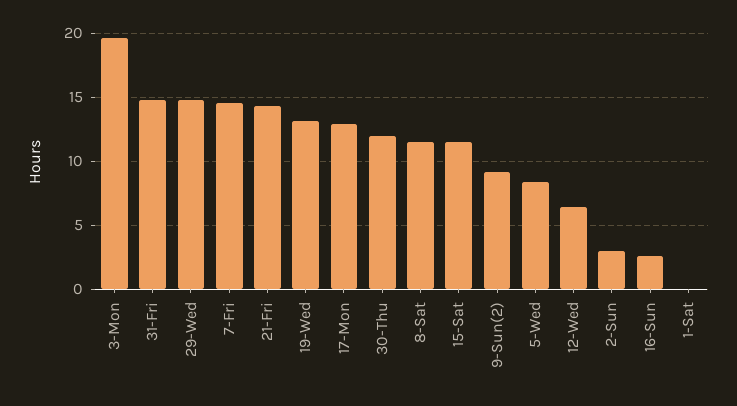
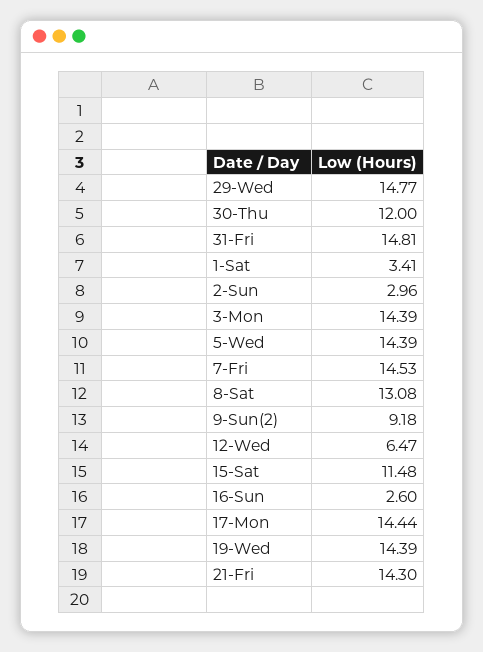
3-Mon: 19.5 -> 14.39
19-Wed: 13 -> 14.39
17-Mon: 13 -> 14.44
8-Sat: 11.5 -> 13.08
5-Wed: 8.5 -> 14.39
1-Sat: 0 -> 3.41

